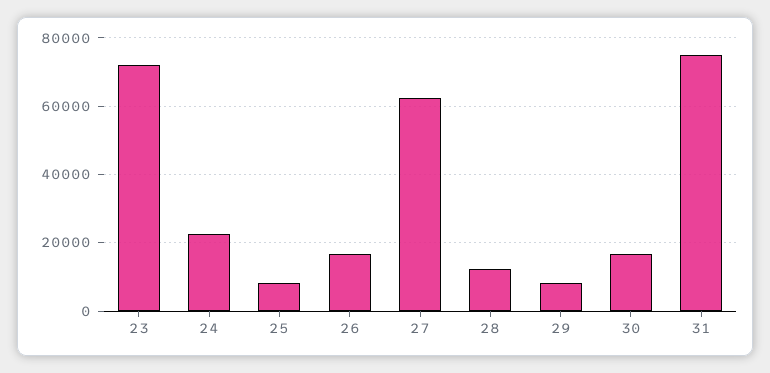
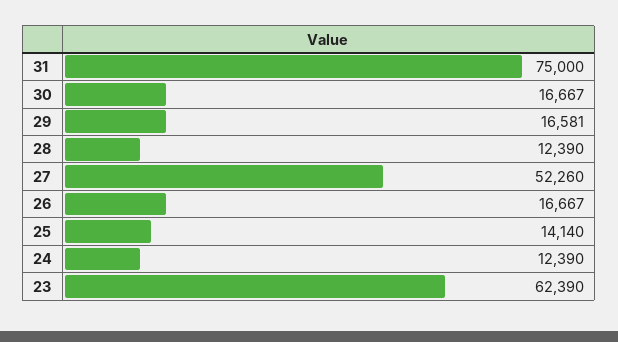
23: 72000 -> 62390
24: 22000 -> 12390
25: 8000 -> 14140
27: 62000 -> 52260
29: 8000 -> 16581

